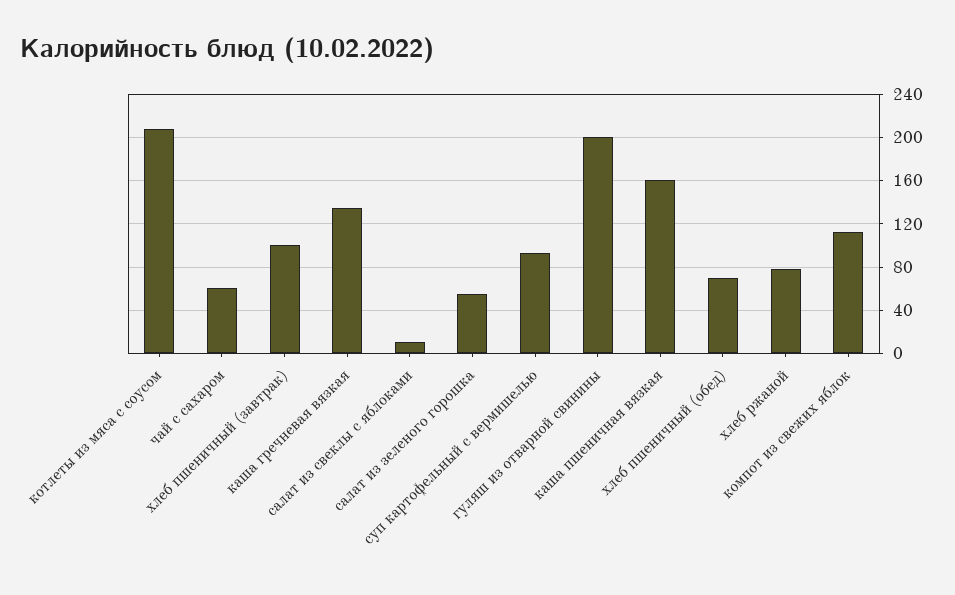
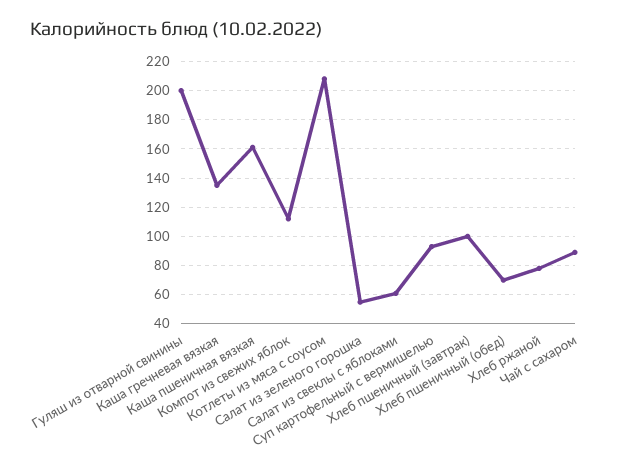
чай с сахаром: 60 -> 90
салат из свеклы с яблоками: 10 -> 60

